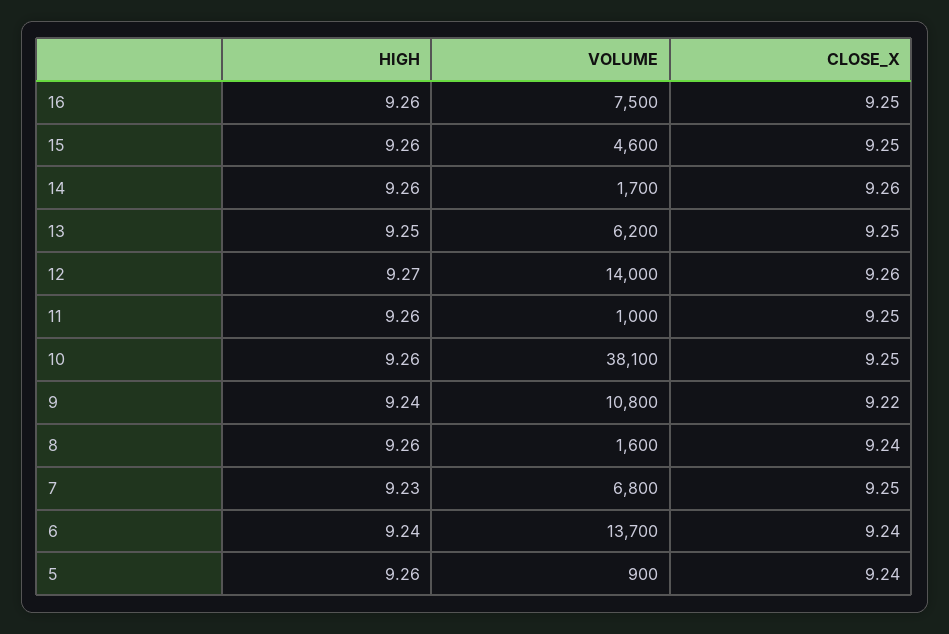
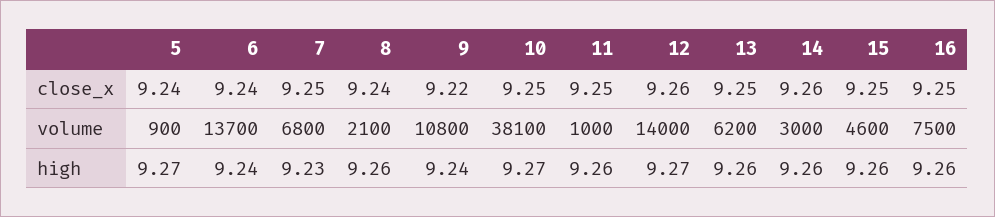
VOLUME, 14: 1700 -> 3000
HIGH, 13: 9.25 -> 9.26
HIGH, 10: 9.26 -> 9.27
VOLUME, 8: 1600 -> 2100
HIGH, 5: 9.26 -> 9.27

